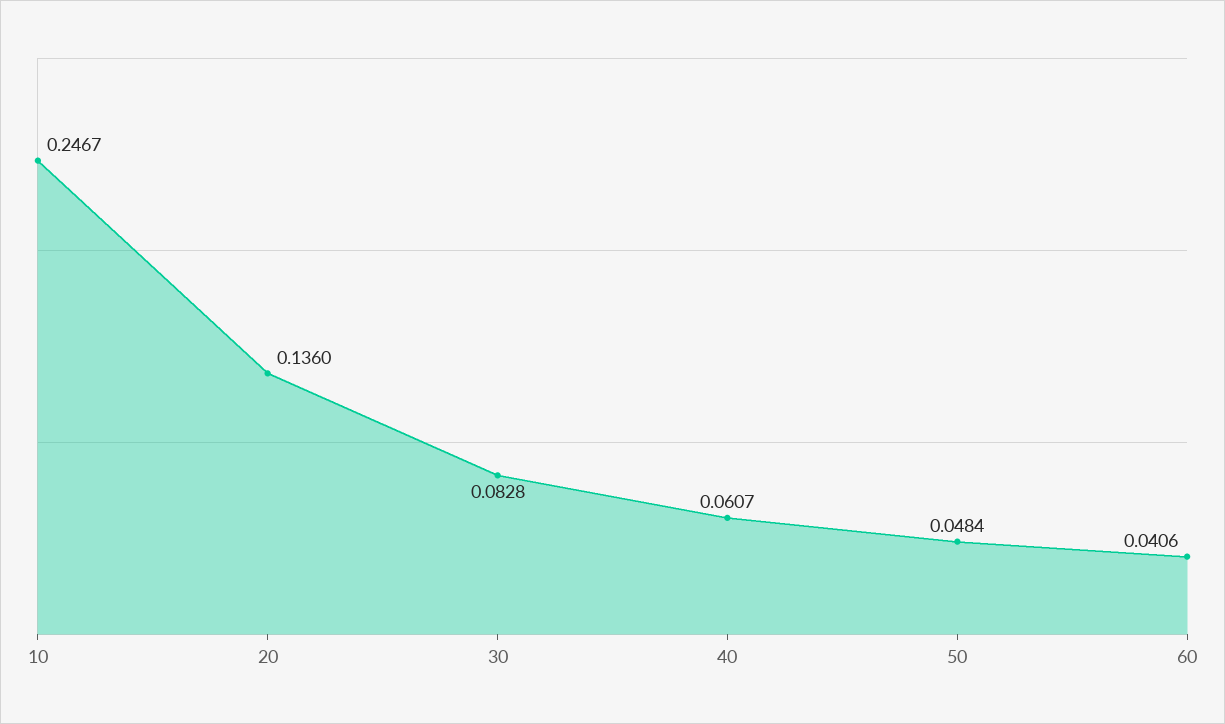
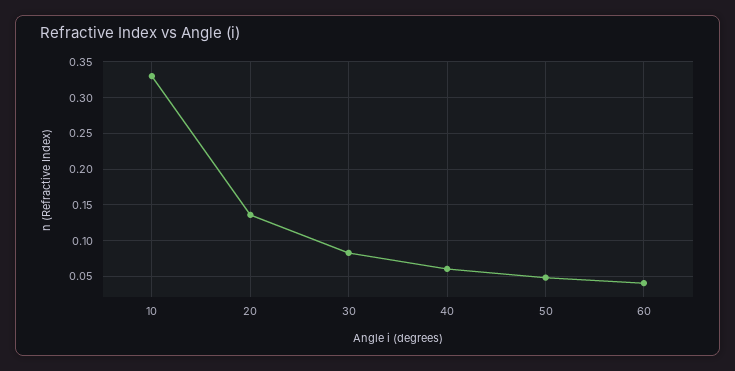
10: 0.2467 -> 0.33

